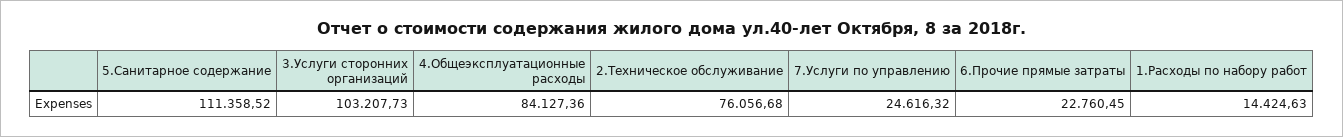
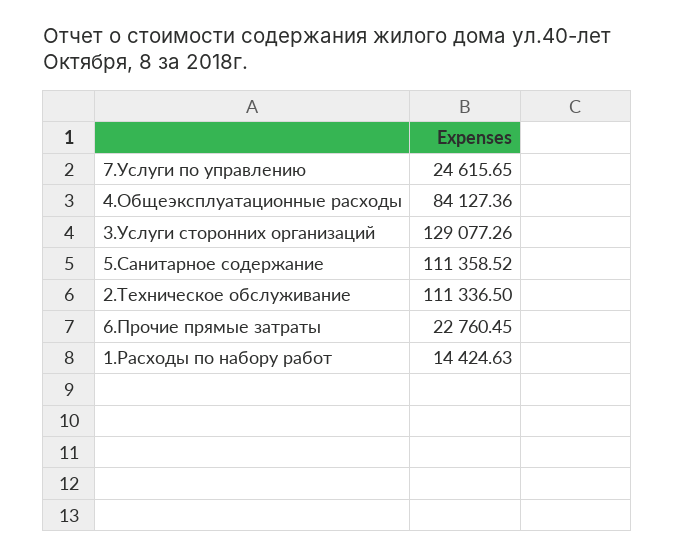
3.Услуги сторонних организаций: 103207.73 -> 129077.26
2.Техническое обслуживание: 76056.68 -> 111336.5
7.Услуги по управлению: 24616.32 -> 24615.65

